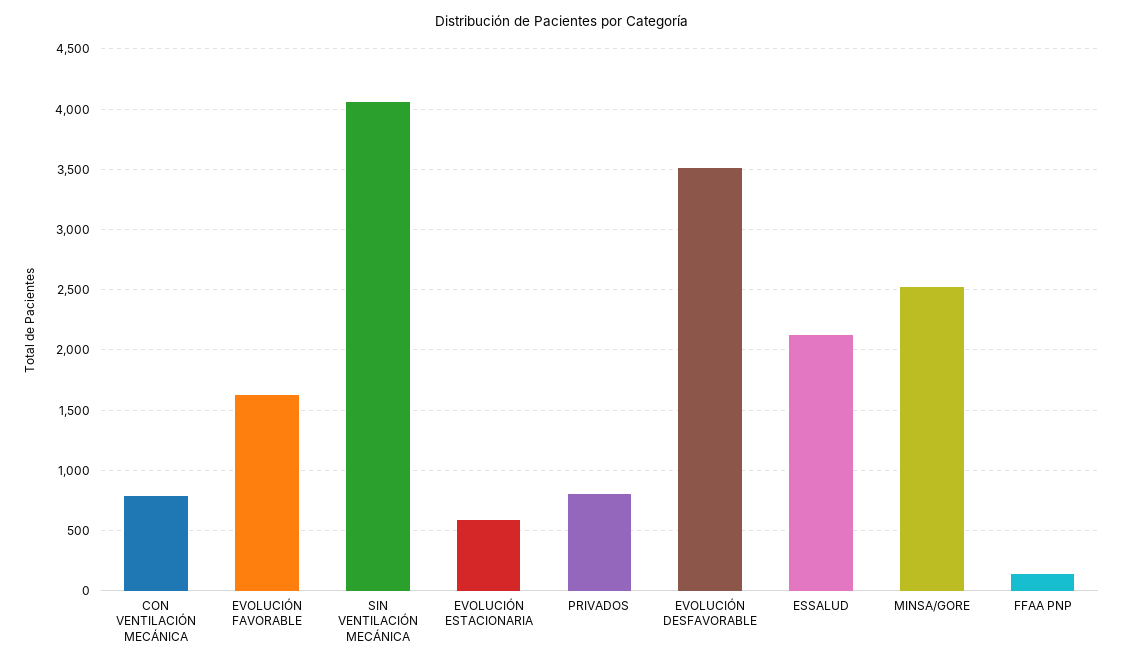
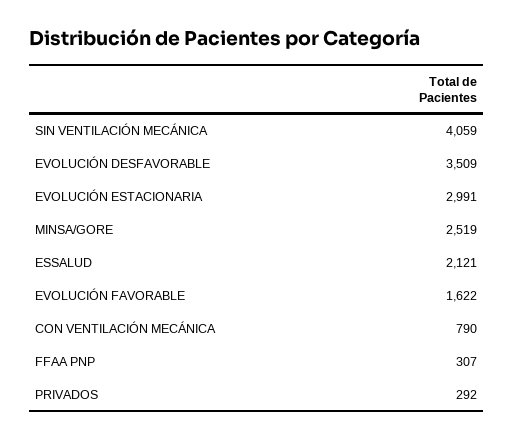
EVOLUCIÓN ESTACIONARIA: 600 -> 2991
PRIVADOS: 800 -> 292
FFAA PNP: 150 -> 307

